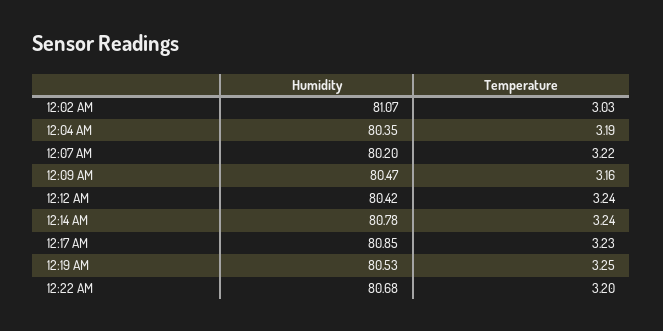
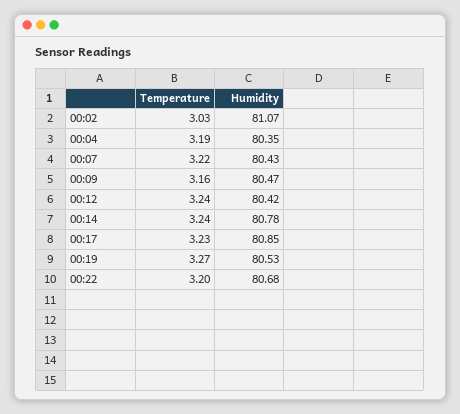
Humidity, 12:07 AM: 80.2 -> 80.43
Temperature, 12:19 AM: 3.25 -> 3.27

